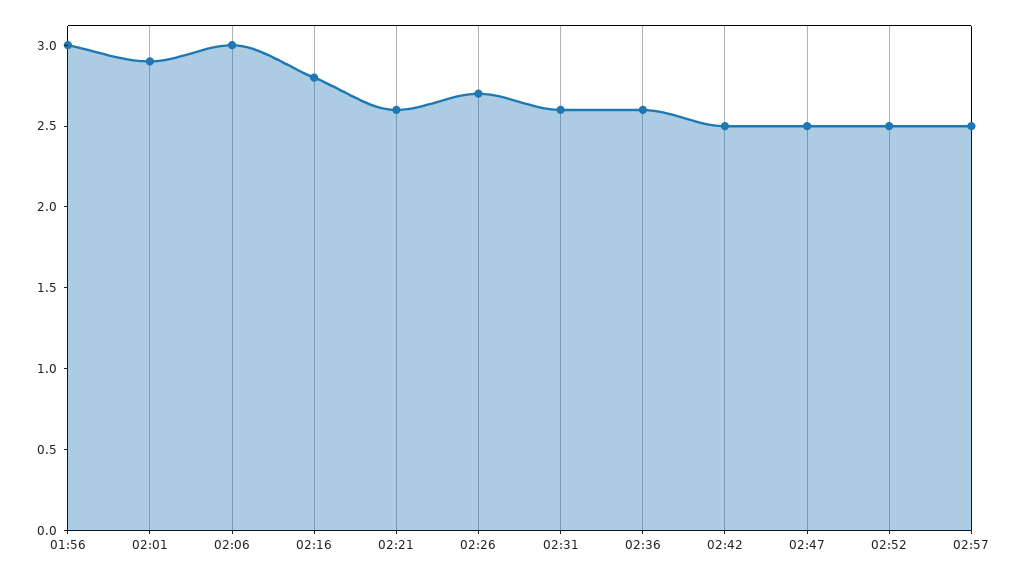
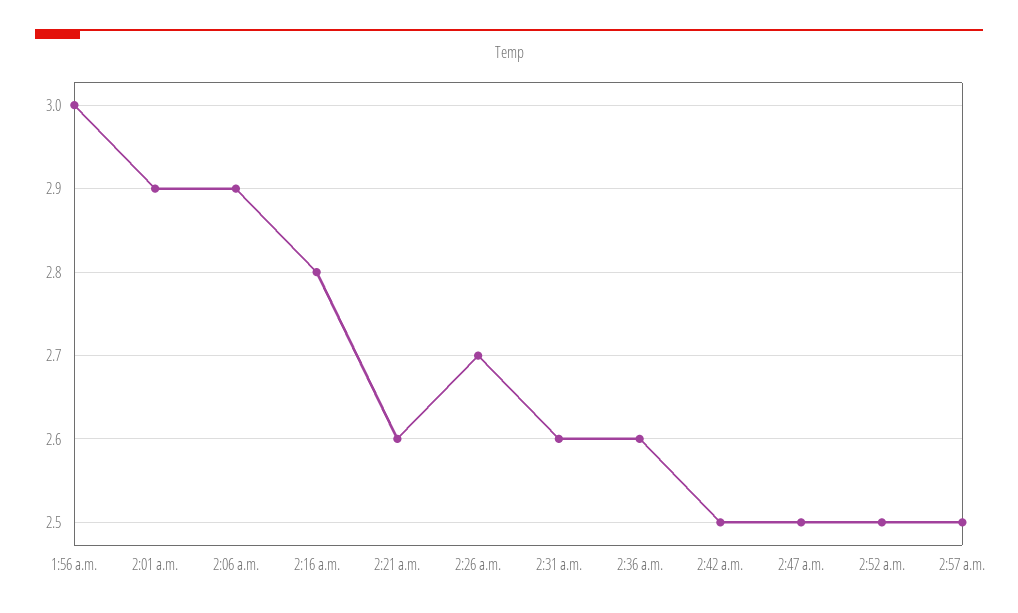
02:06: 3 -> 2.9

